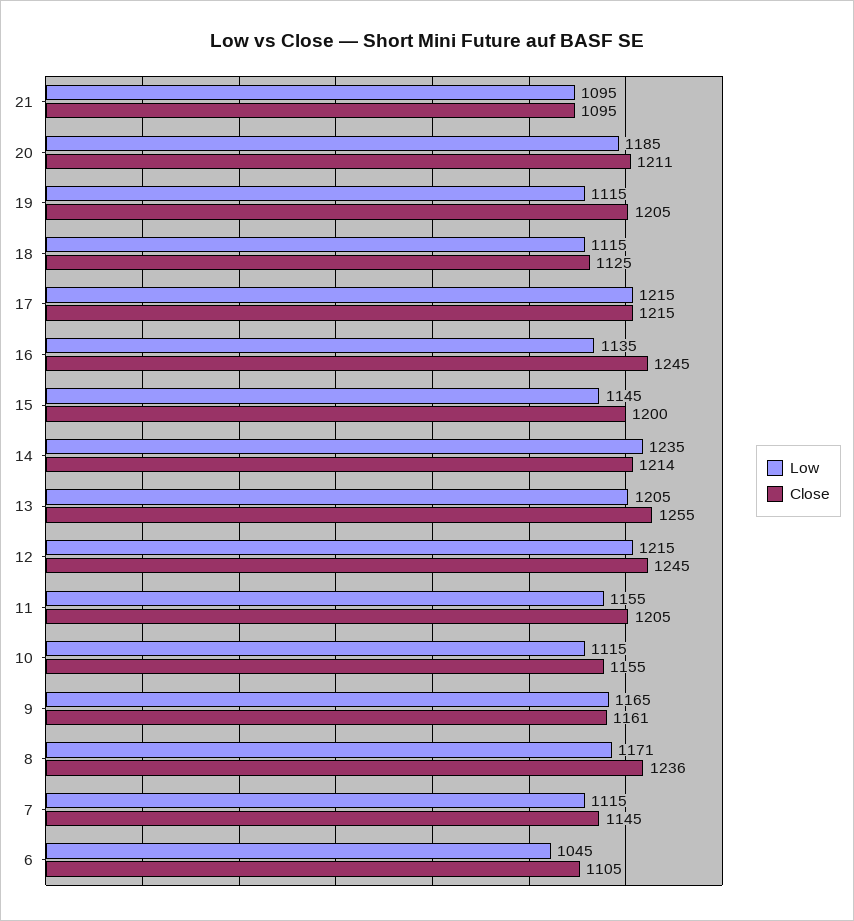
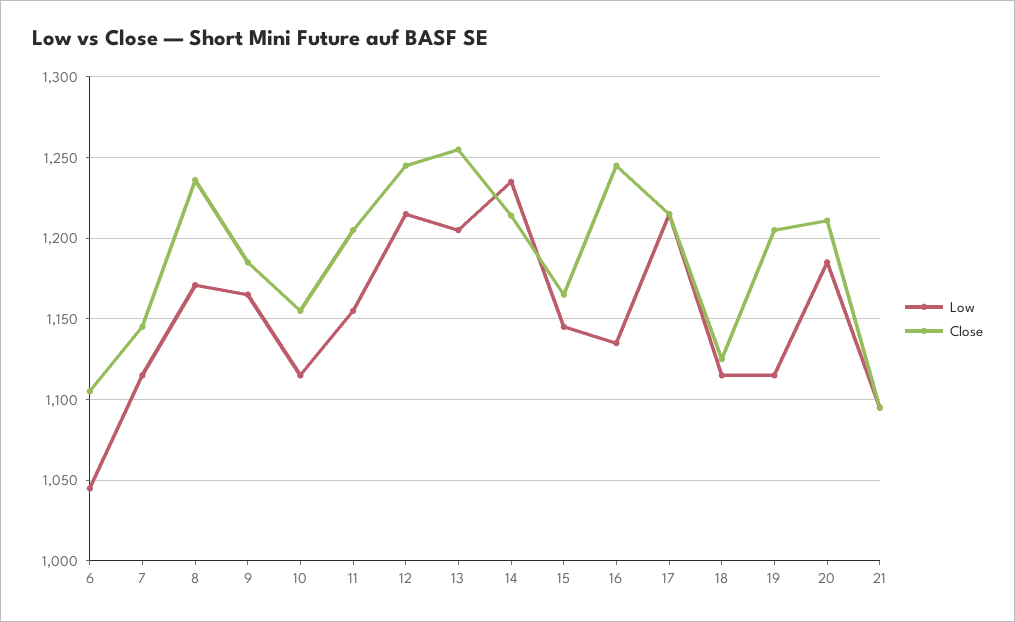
Close, 15: 1200 -> 1165
Close, 9: 1161 -> 1185

